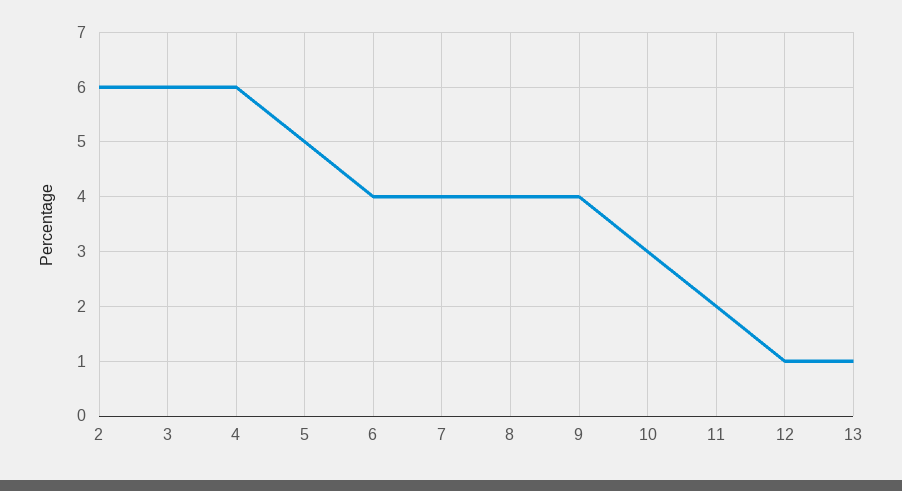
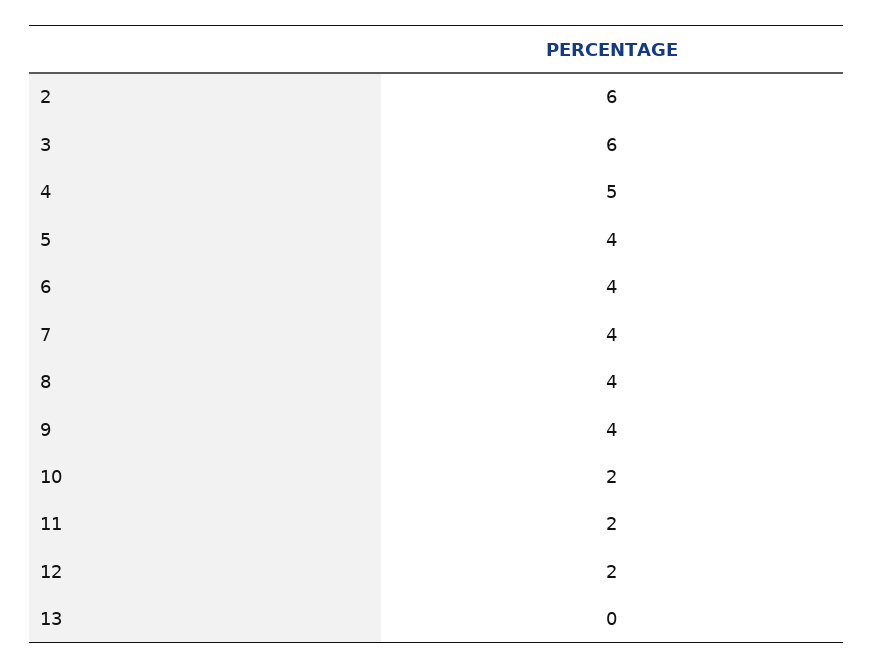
4: 6 -> 5
5: 5 -> 4
10: 3 -> 2
12: 1 -> 2
13: 1 -> 0

